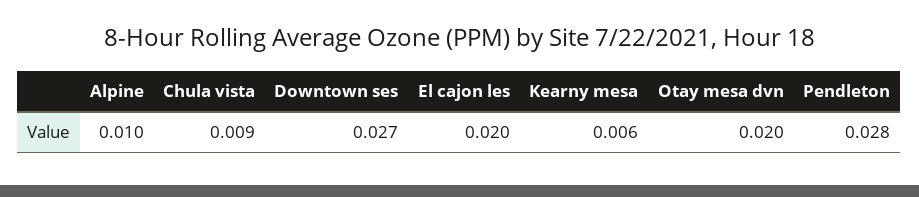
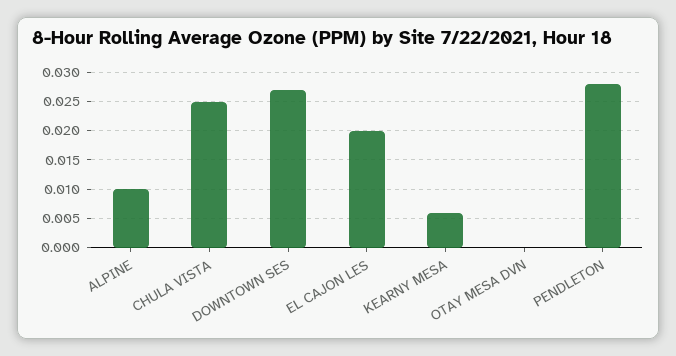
Chula vista: 0.009 -> 0.025
Otay mesa dvn: 0.02 -> 0

